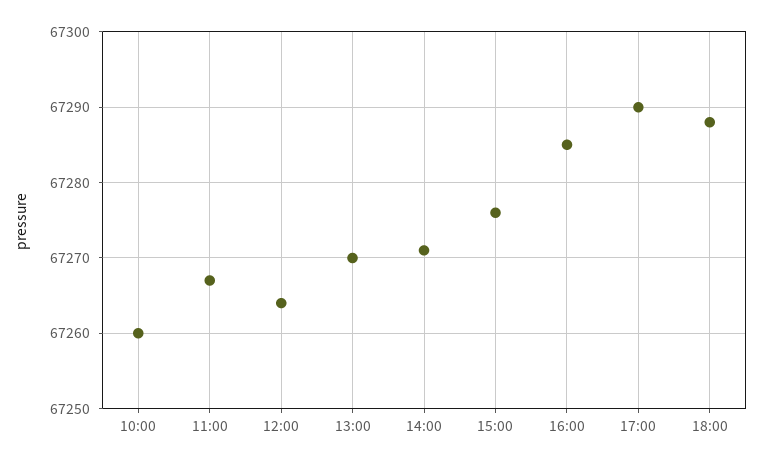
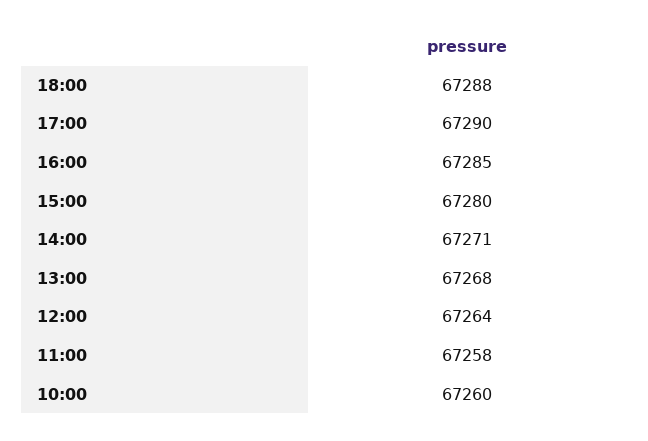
11:00: 67267 -> 67258
13:00: 67270 -> 67268
15:00: 67276 -> 67280

